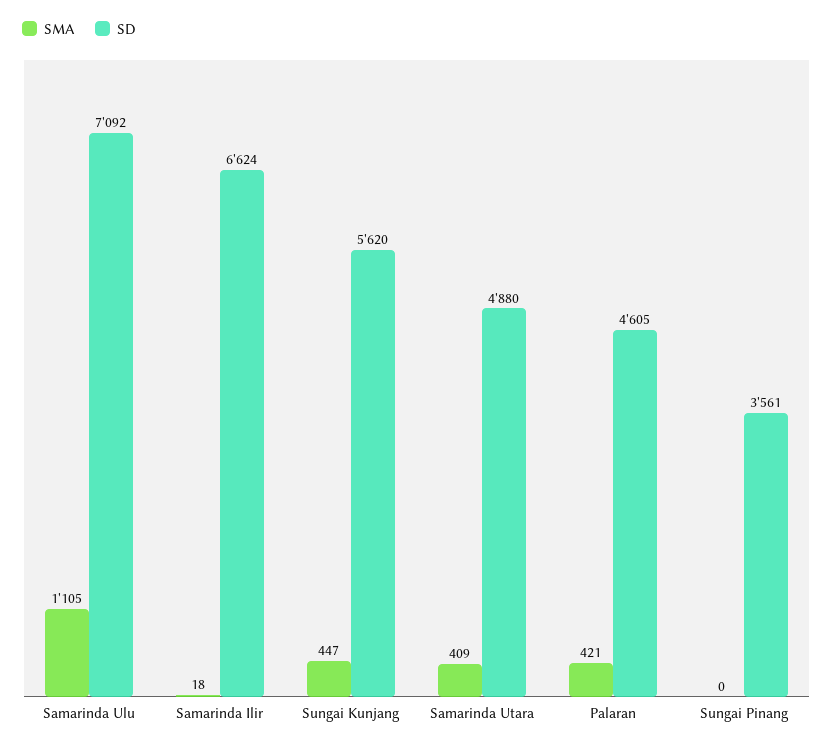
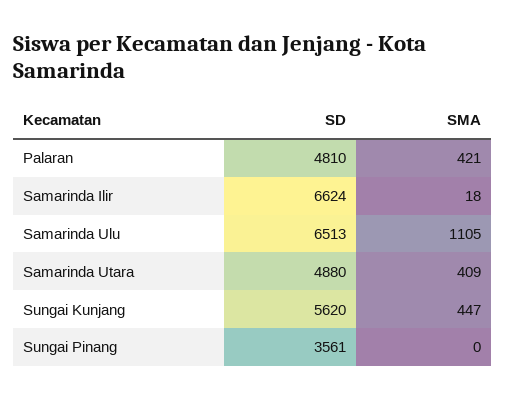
SD, Samarinda Ulu: 7092 -> 6513
SD, Palaran: 4605 -> 4810

